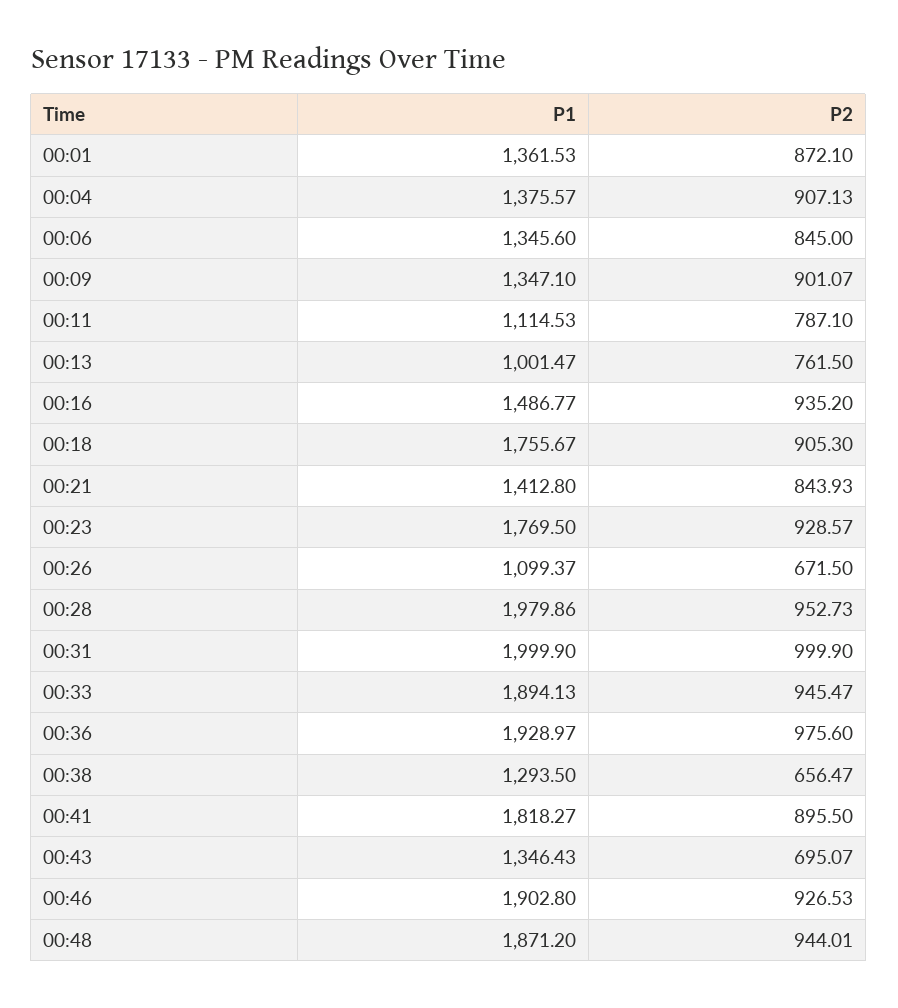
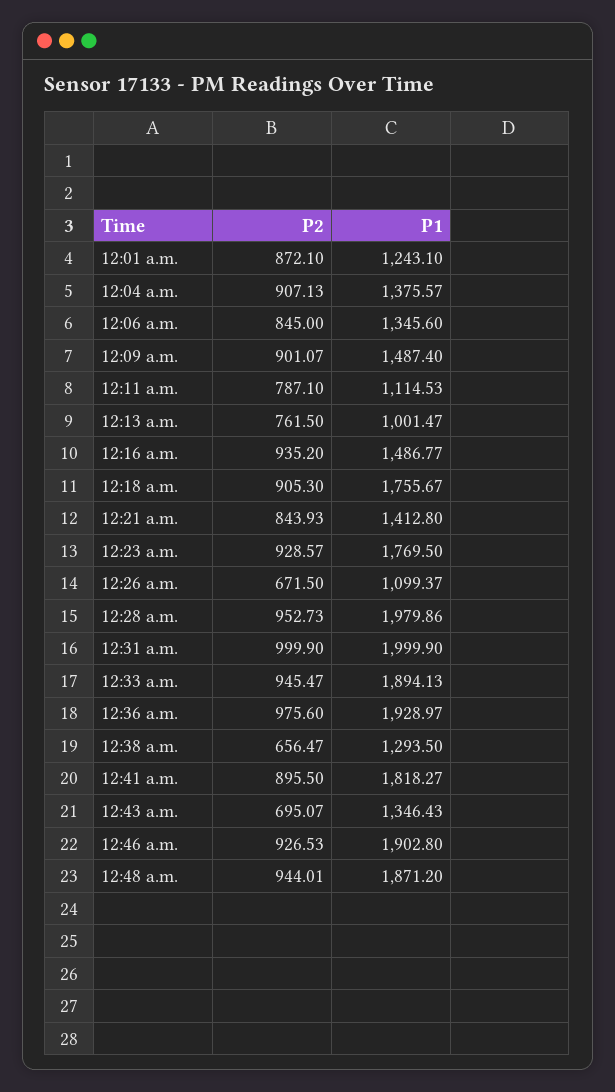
P1, 00:01: 1361.53 -> 1243.1
P1, 00:09: 1347.1 -> 1487.4

